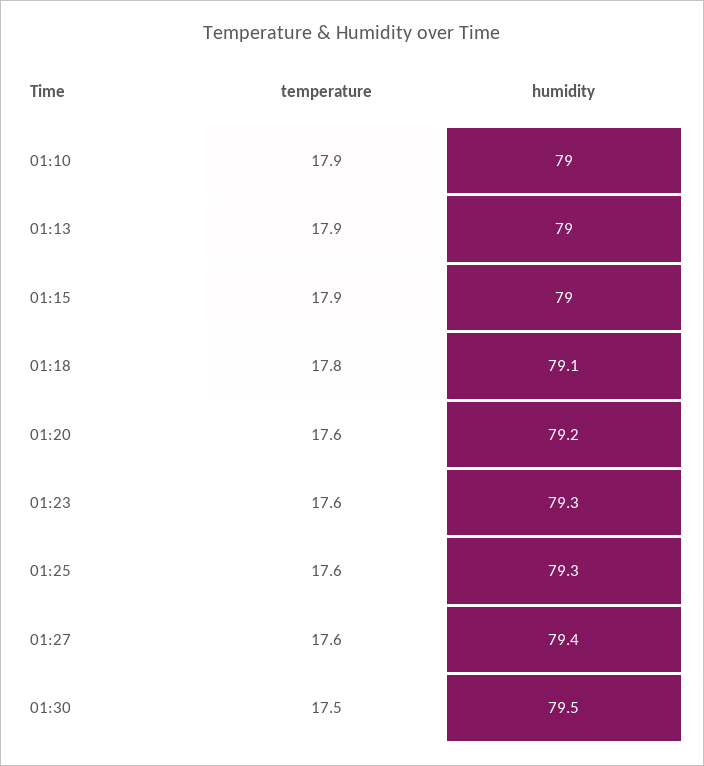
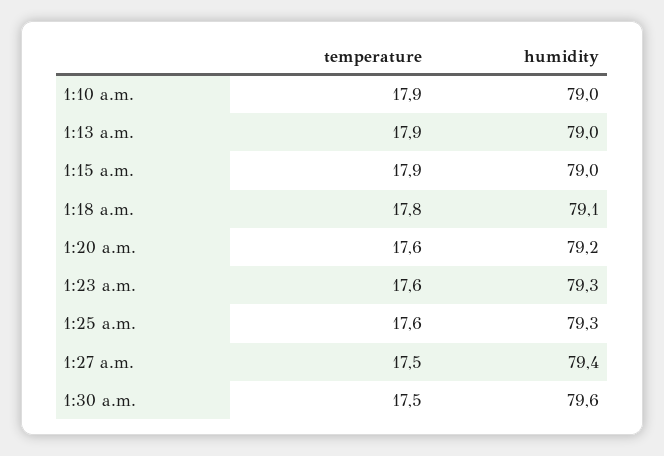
temperature, 01:27: 17.6 -> 17.5
humidity, 01:30: 79.5 -> 79.6

